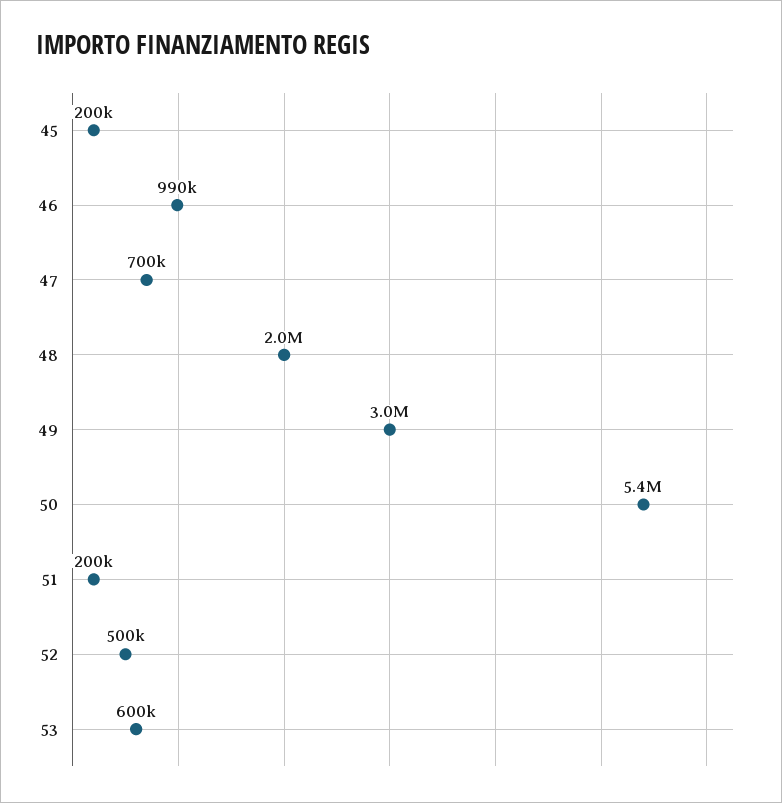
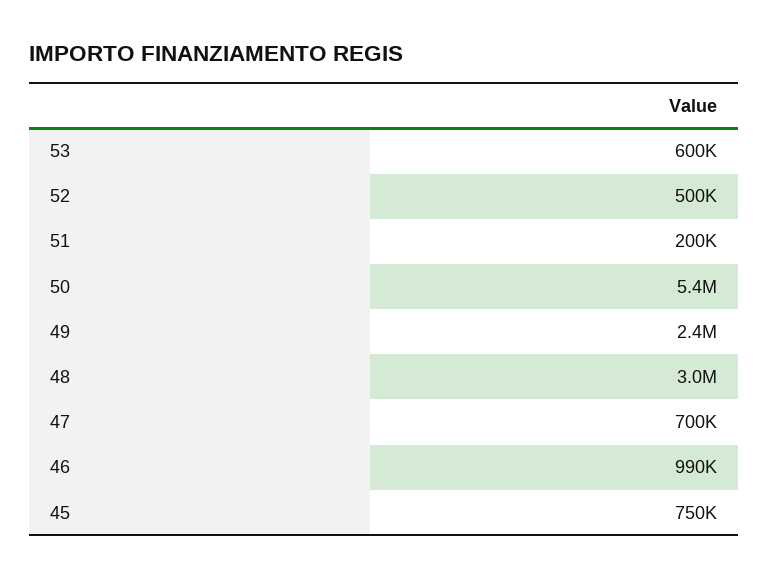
45: 200000 -> 750000
48: 2000000 -> 3000000
49: 3000000 -> 2400000

